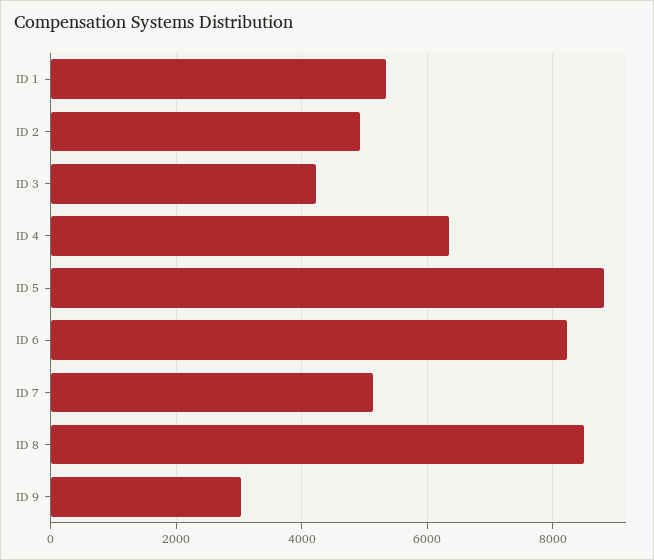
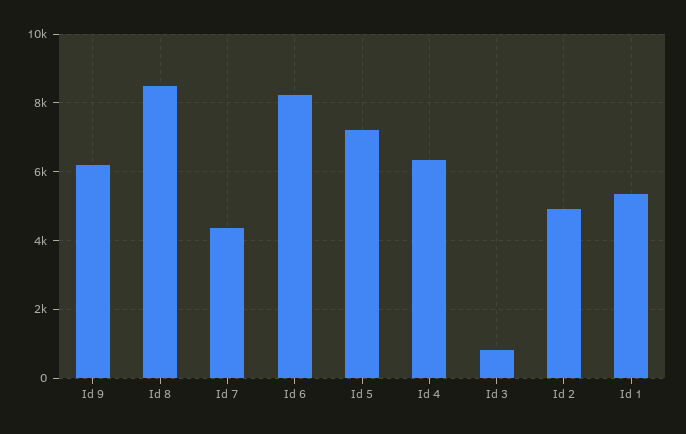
ID 3: 4200 -> 800
ID 5: 8800 -> 7200
ID 7: 5200 -> 4400
ID 9: 3000 -> 6200

